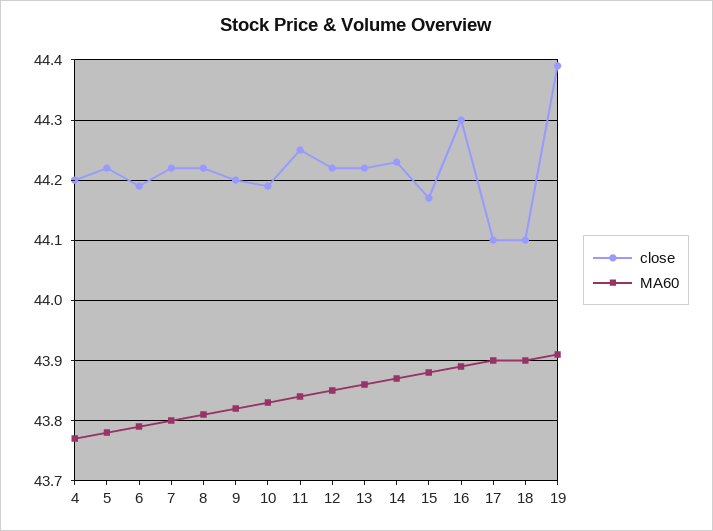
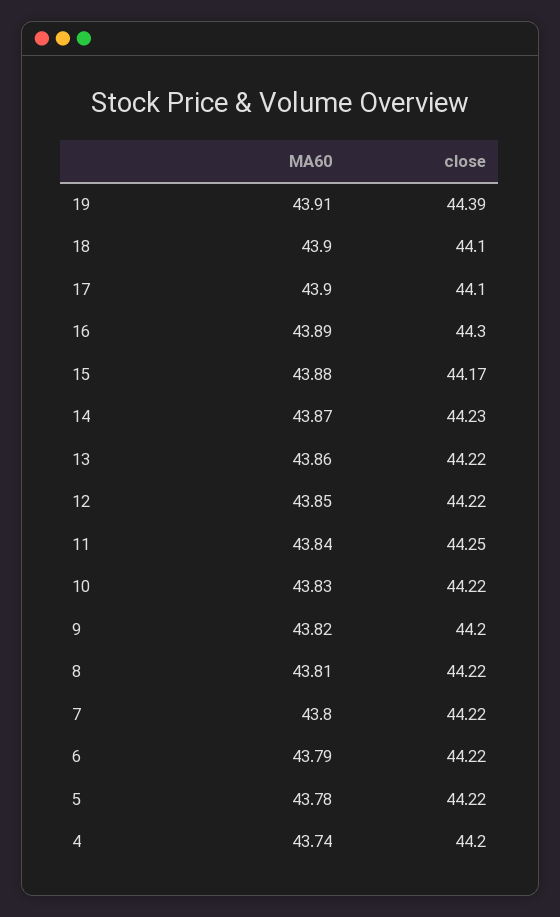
MA60, 4: 43.77 -> 43.74
close, 6: 44.19 -> 44.22
close, 10: 44.19 -> 44.22

